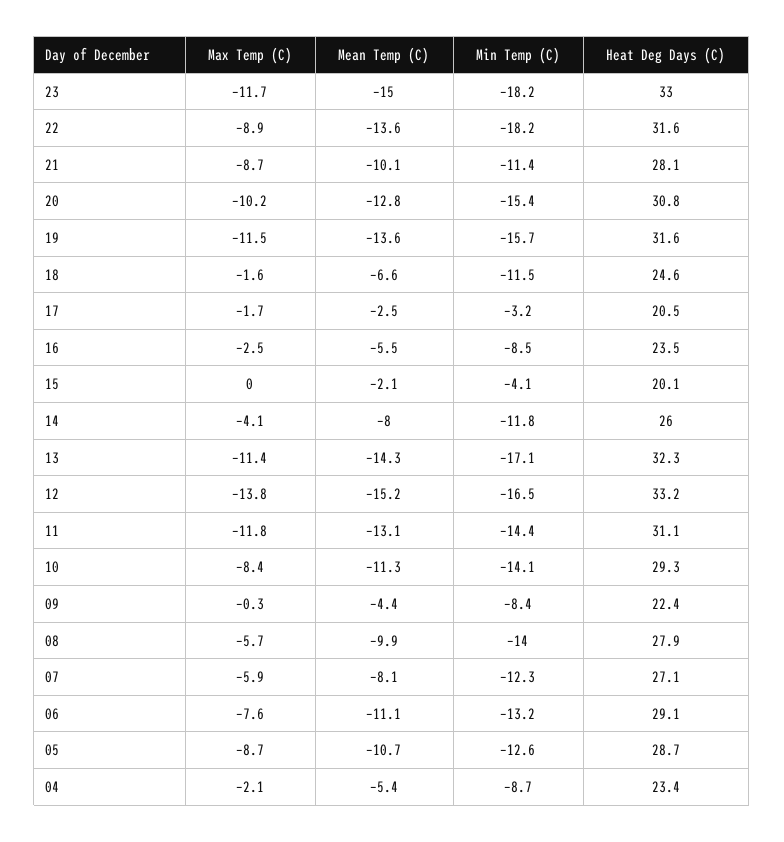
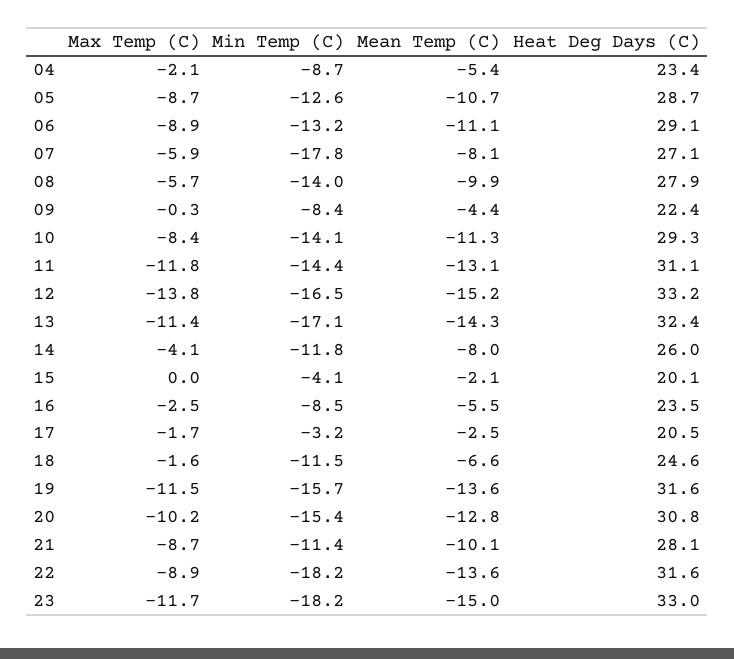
Heat Deg Days (C), 13: 32.3 -> 32.4
Min Temp (C), 07: -12.3 -> -17.8
Max Temp (C), 06: -7.6 -> -8.9

